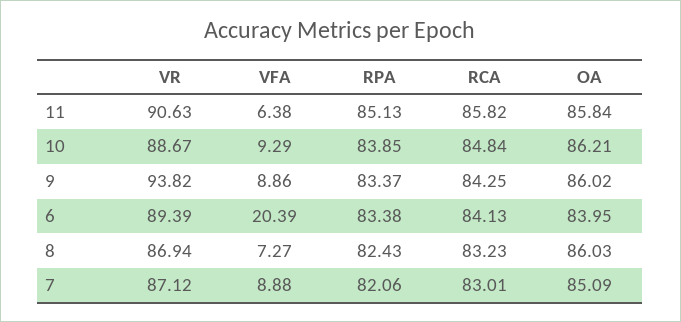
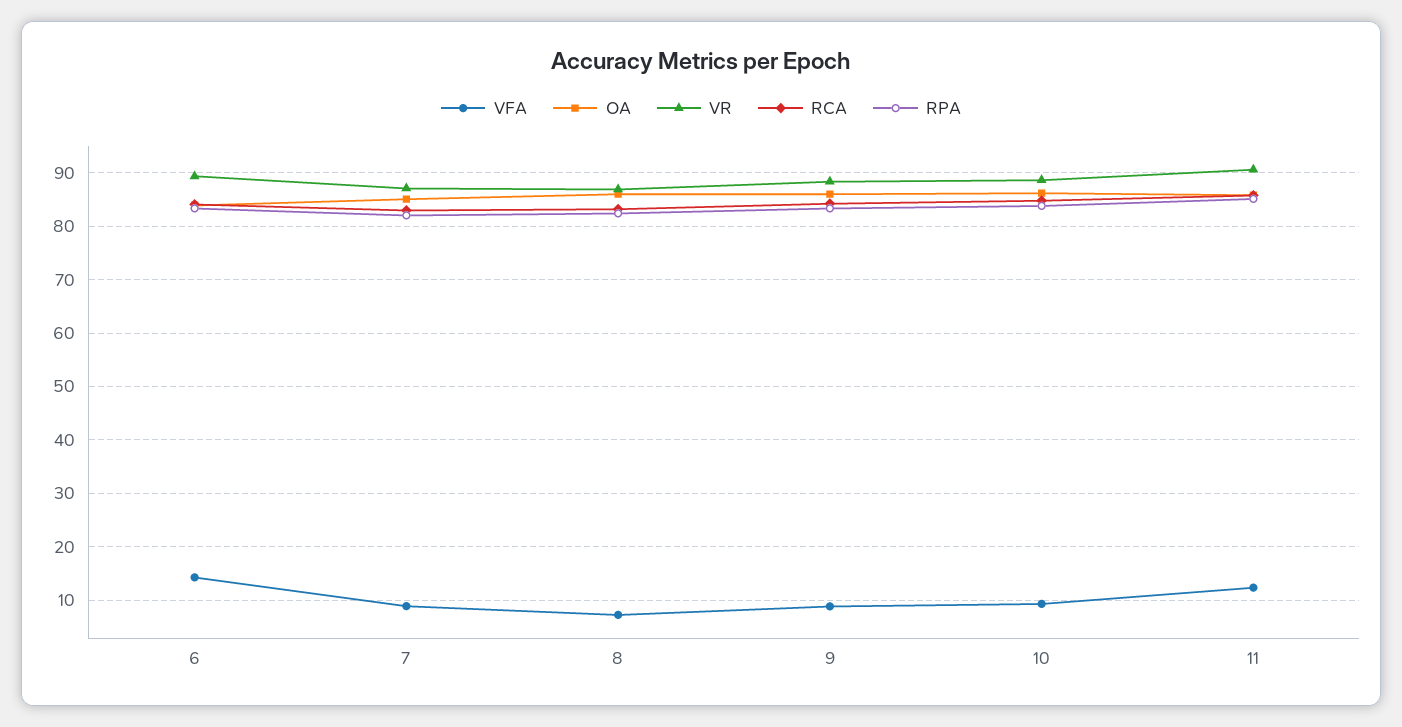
VFA, 11: 6.38 -> 12
VR, 9: 93.82 -> 88
VFA, 6: 20.39 -> 14

